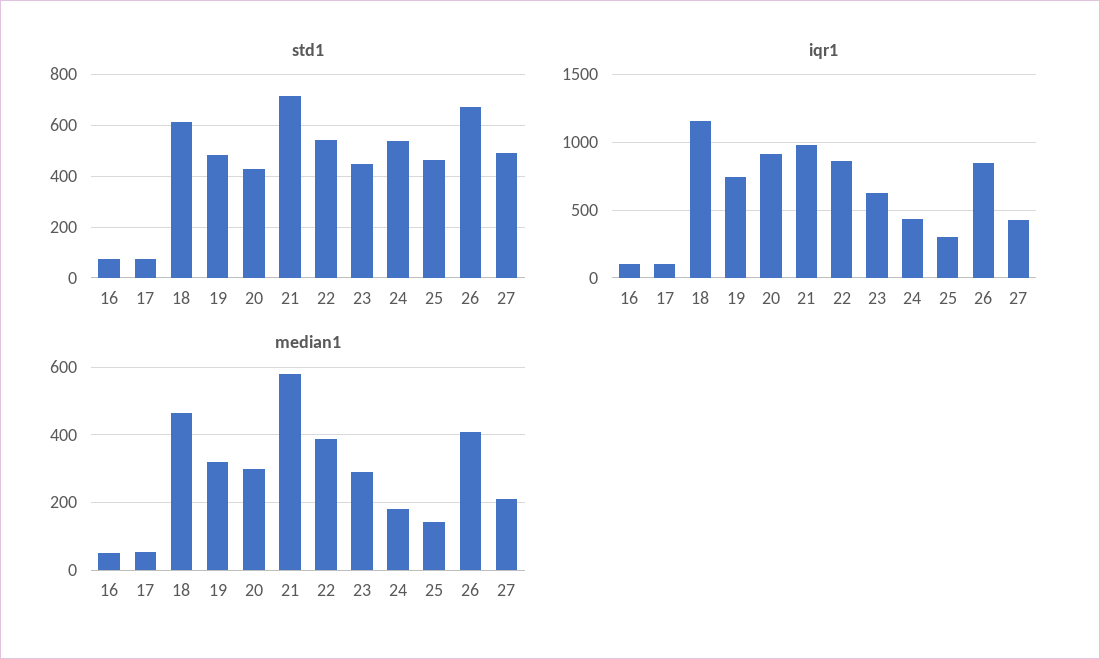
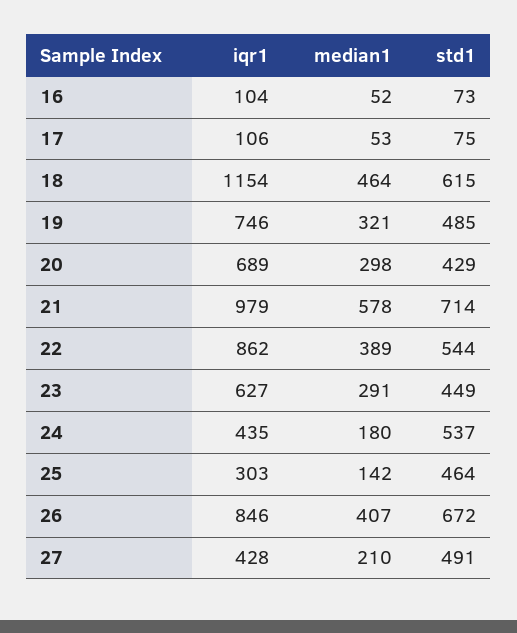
iqr1, 20: 900 -> 689

